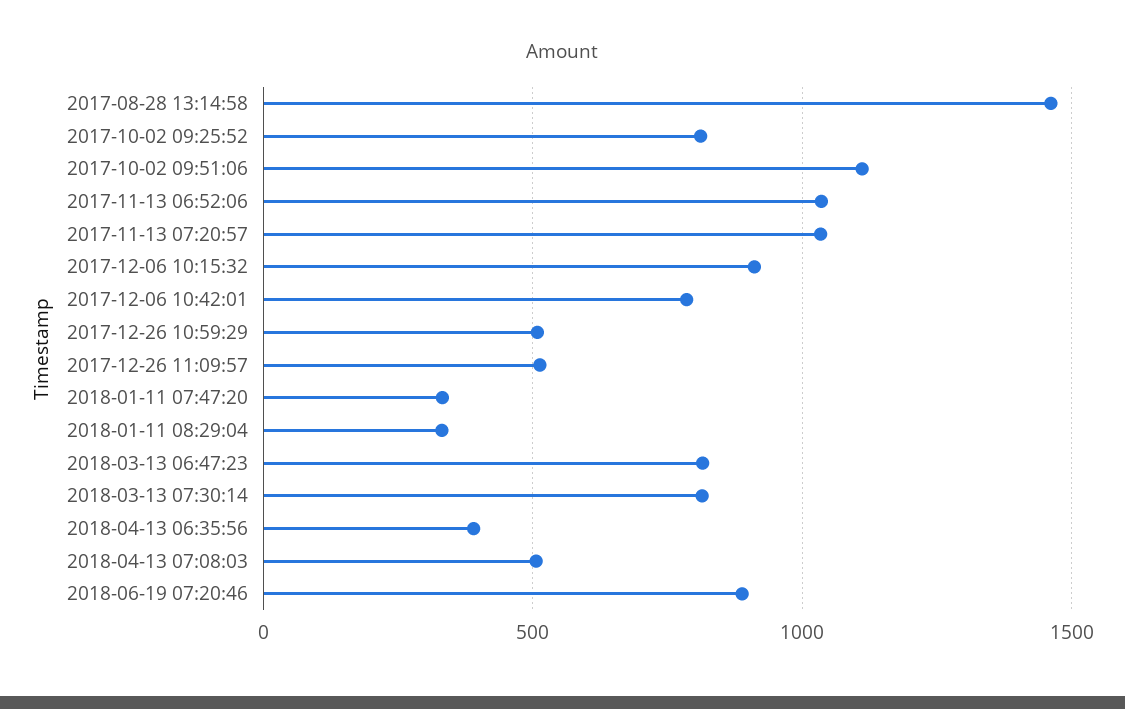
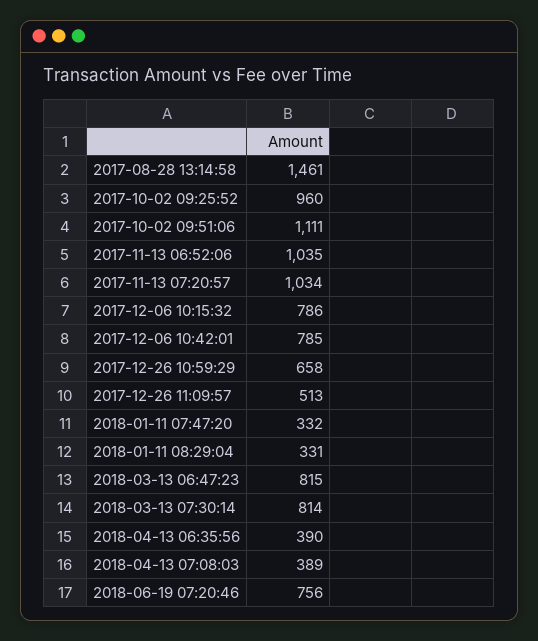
2017-10-02 09:25:52: 800 -> 960
2017-12-06 10:15:32: 900 -> 786
2017-12-26 10:59:29: 500 -> 658
2018-04-13 07:08:03: 500 -> 389
2018-06-19 07:20:46: 900 -> 756

